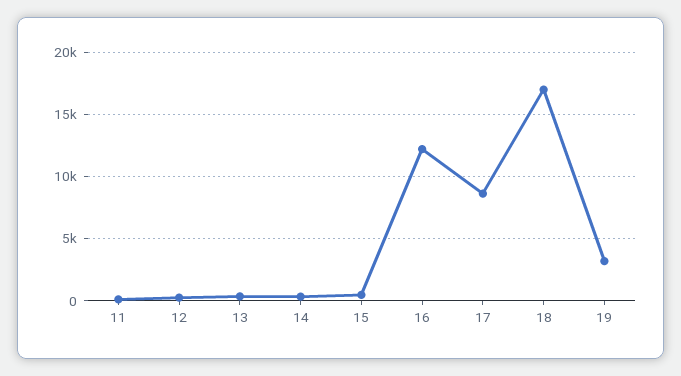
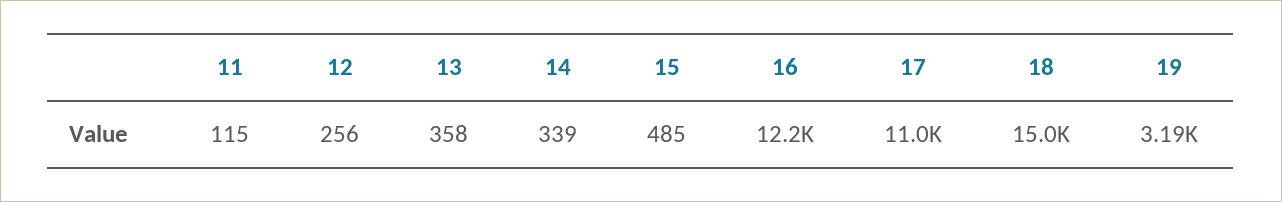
17: 8500 -> 11000
18: 17000 -> 15000

